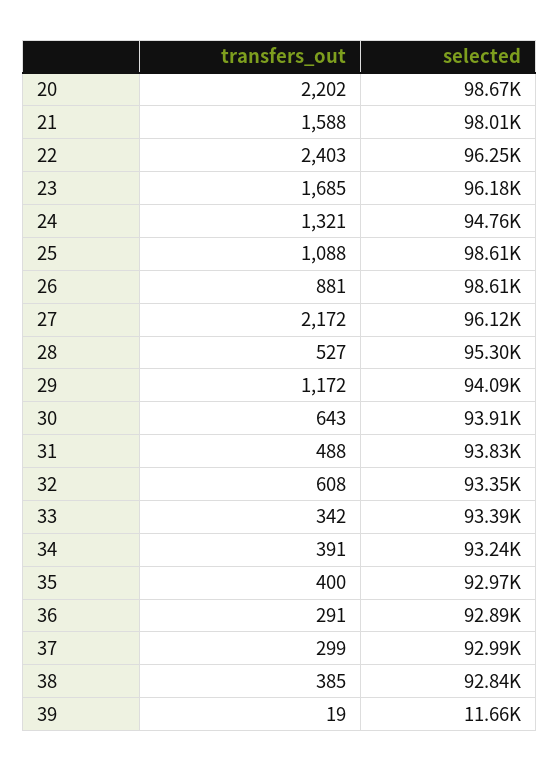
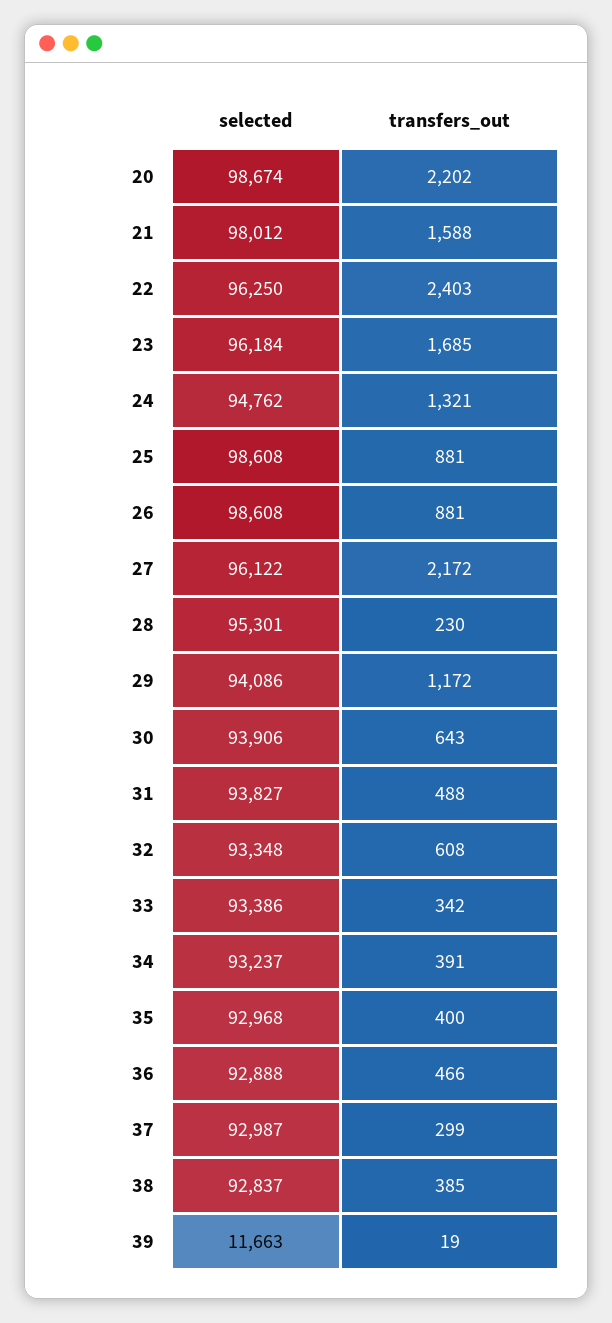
transfers_out, 25: 1088 -> 881
transfers_out, 28: 527 -> 230
transfers_out, 36: 291 -> 466

